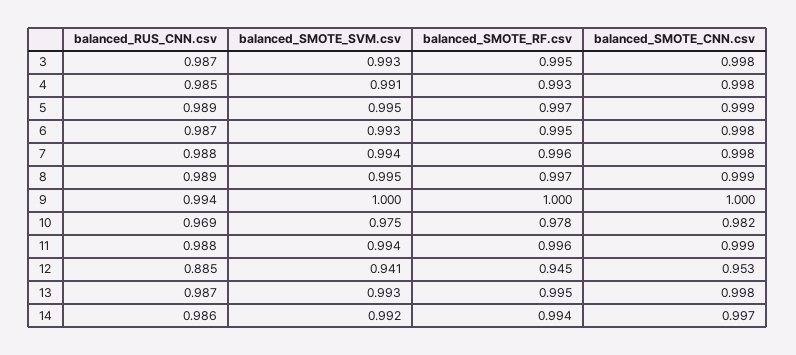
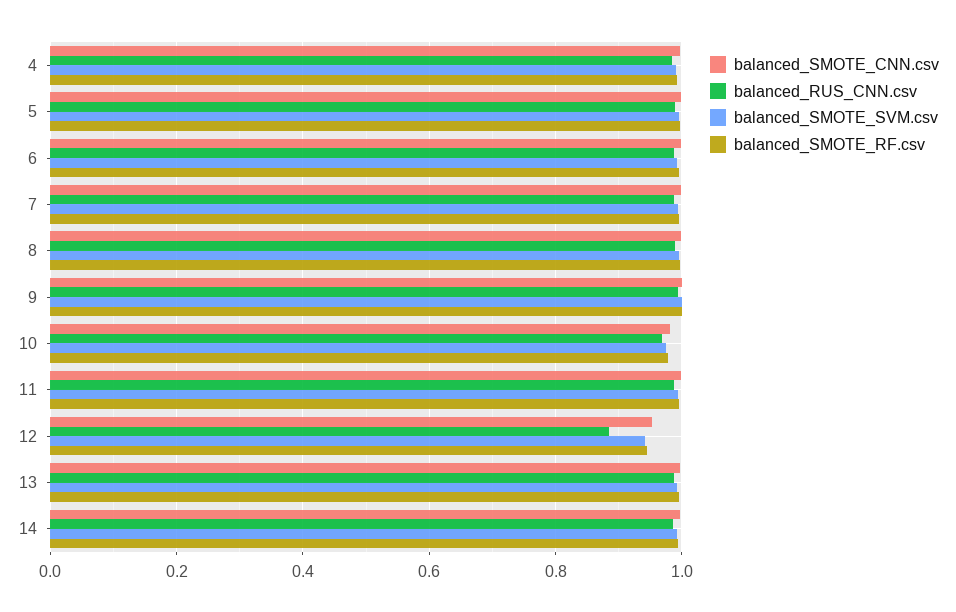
balanced_RUS_CNN.csv, 3: 0.987 -> none
balanced_SMOTE_SVM.csv, 3: 0.993 -> none
balanced_SMOTE_RF.csv, 3: 0.995 -> none
balanced_SMOTE_CNN.csv, 3: 0.998 -> none

